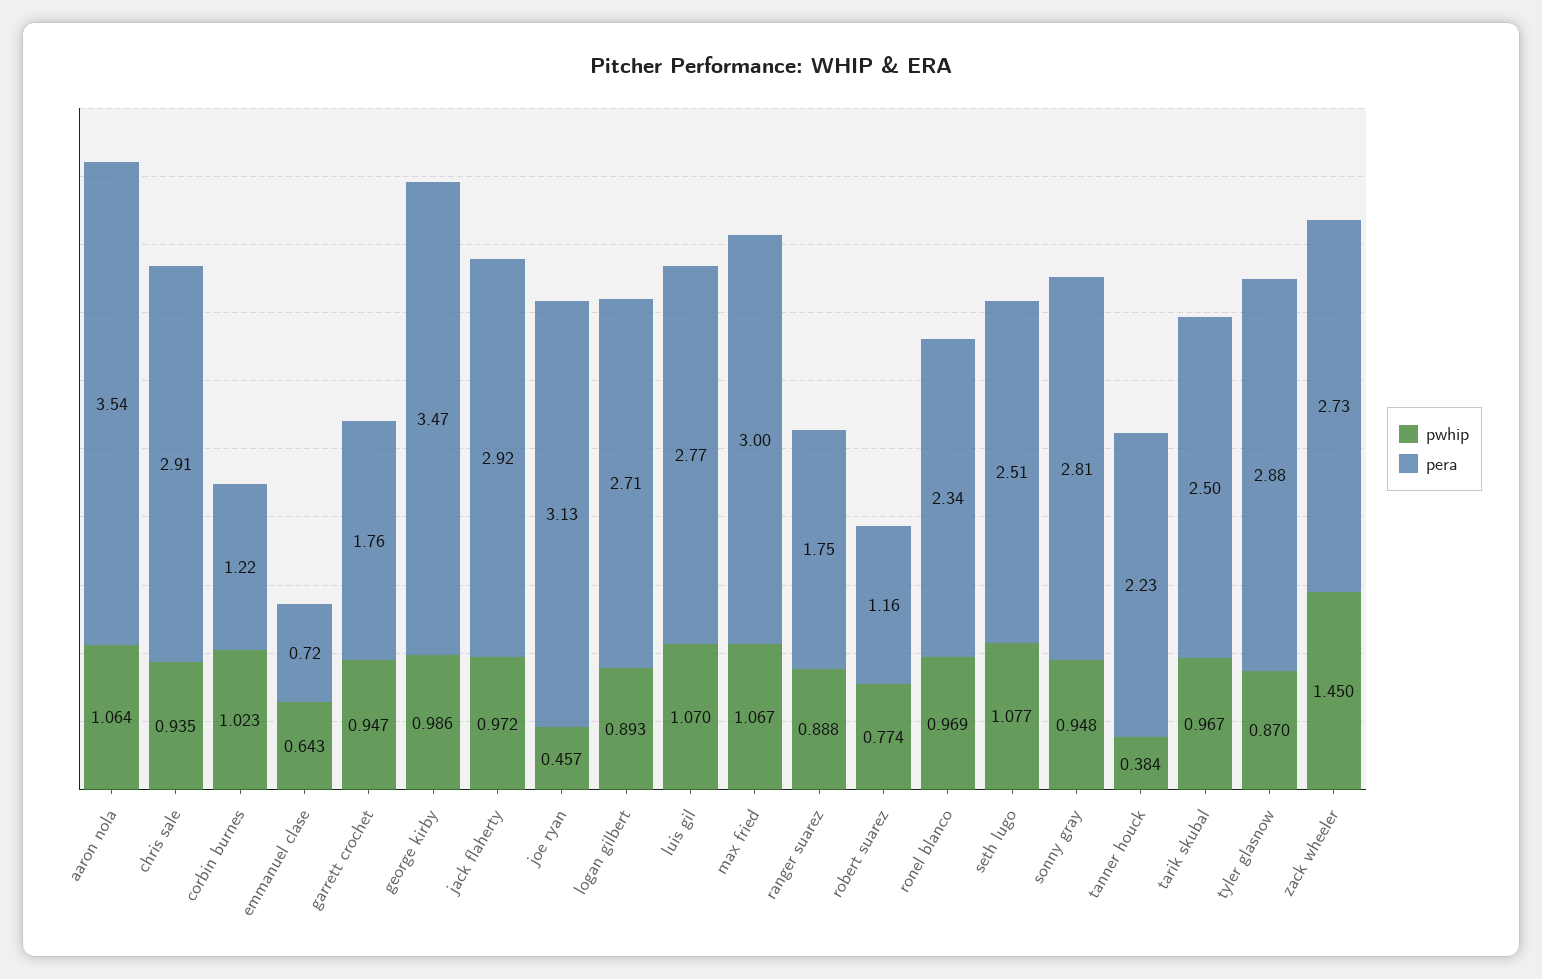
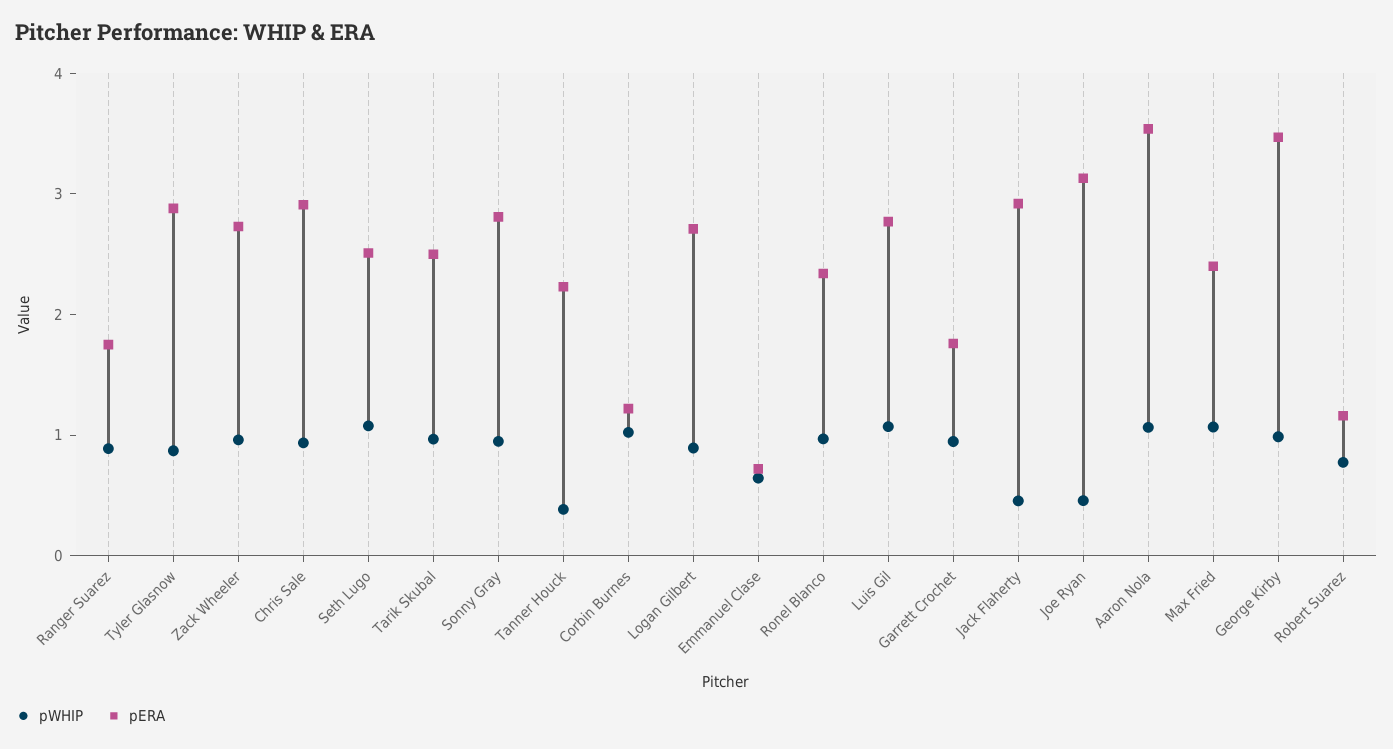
pwhip, jack flaherty: 0.972 -> 0.4
pera, max fried: 3 -> 2.4
pwhip, zack wheeler: 1.45 -> 1

